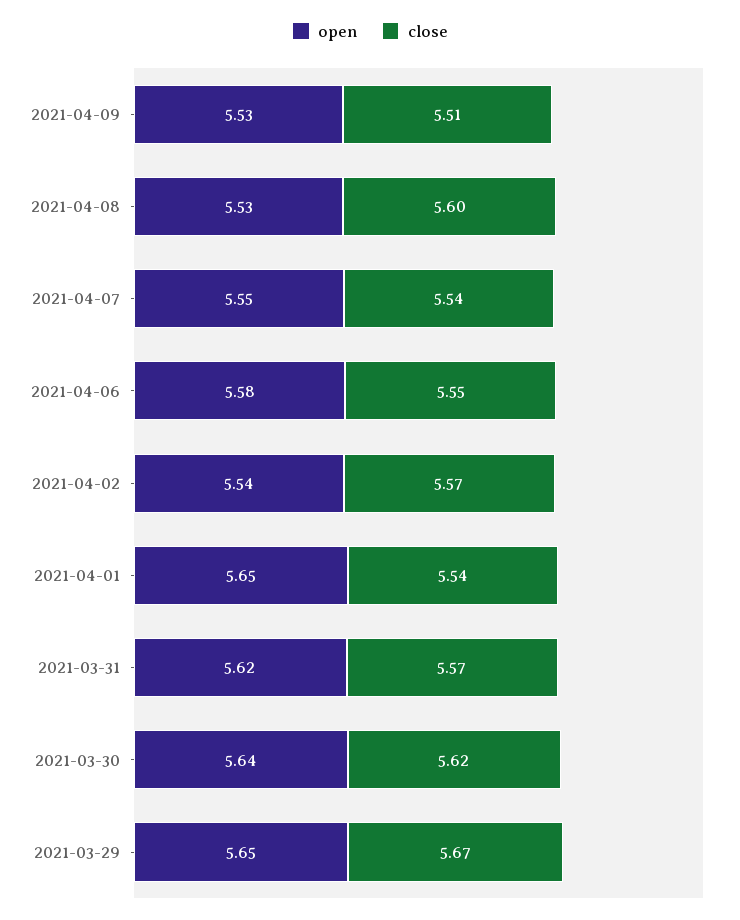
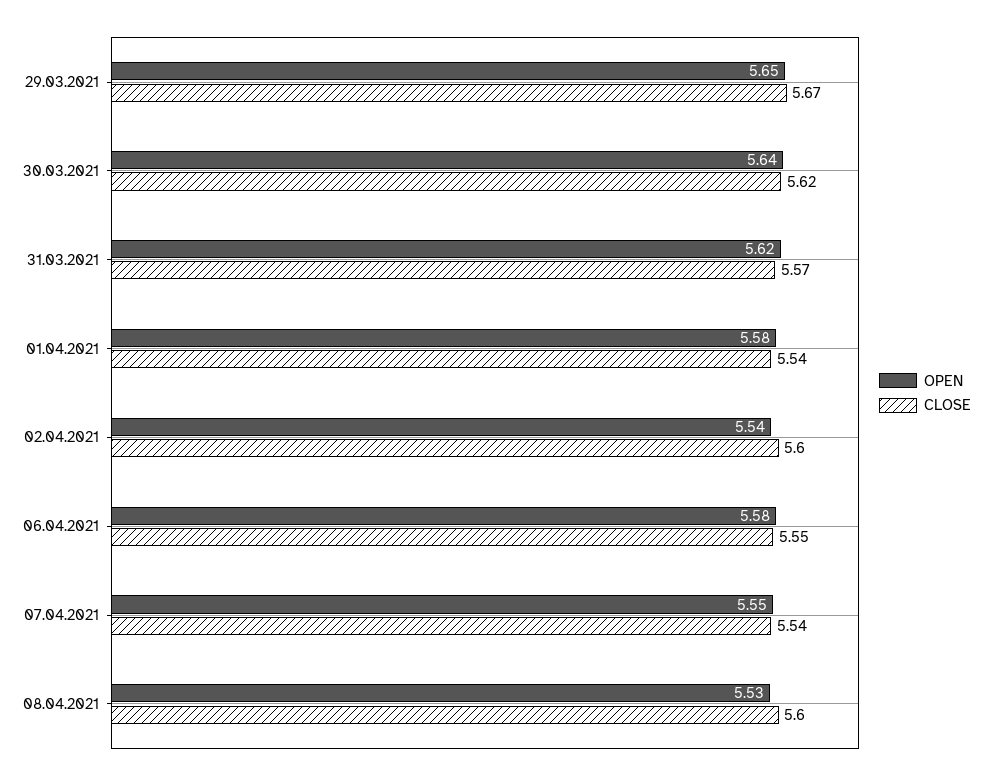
open, 2021-04-09: 5.53 -> none
close, 2021-04-09: 5.51 -> none
close, 2021-04-02: 5.57 -> 5.6
open, 2021-04-01: 5.65 -> 5.58

